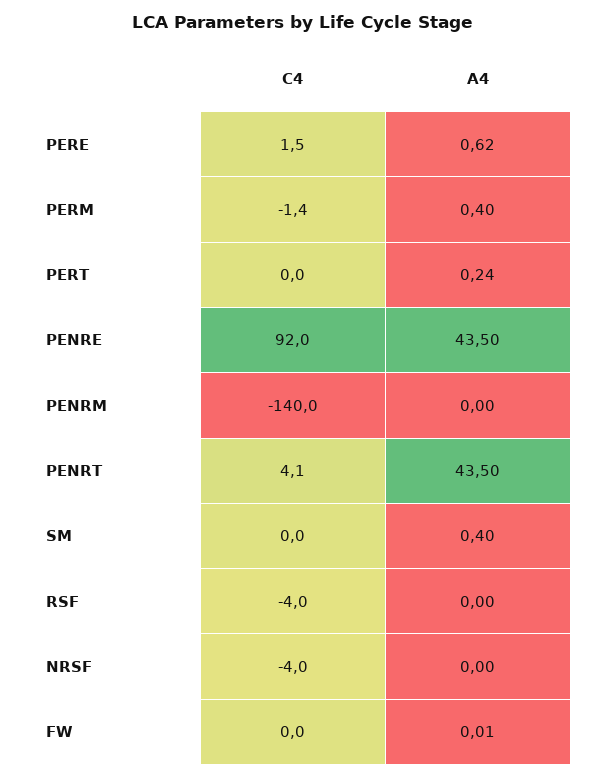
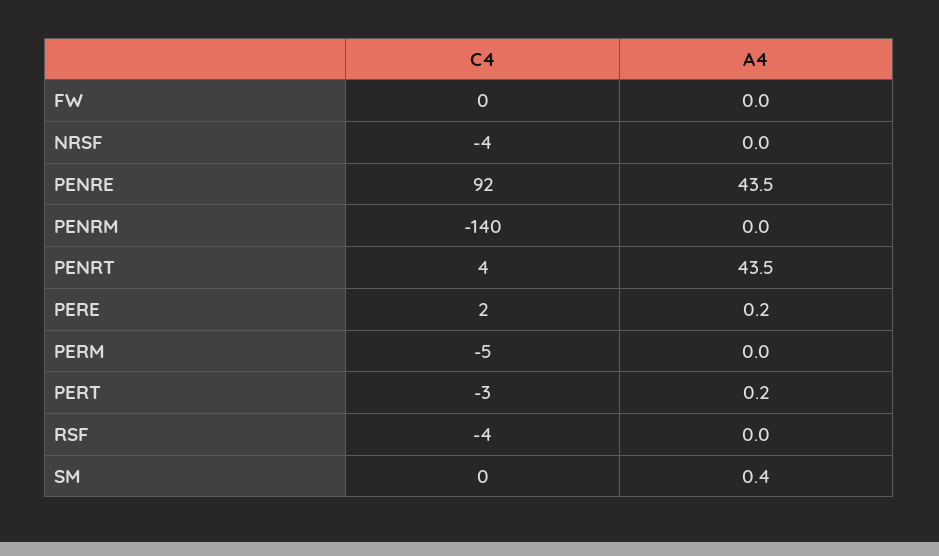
A4, PERE: 0.62 -> 0.2
C4, PERM: -1.4 -> -5
A4, PERM: 0.4 -> 0
C4, PERT: 0 -> -3

